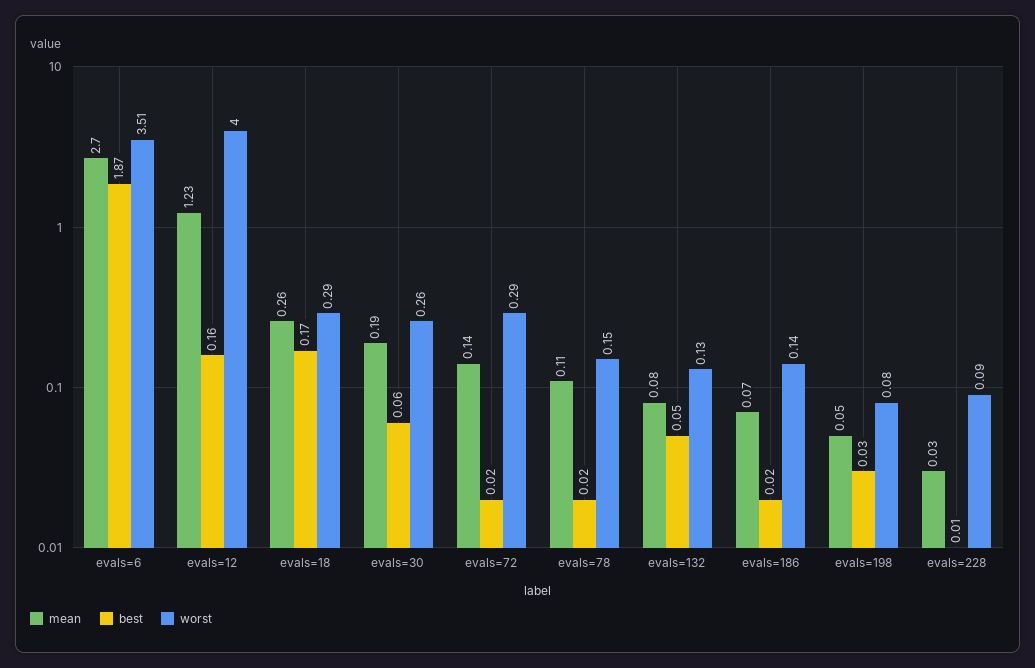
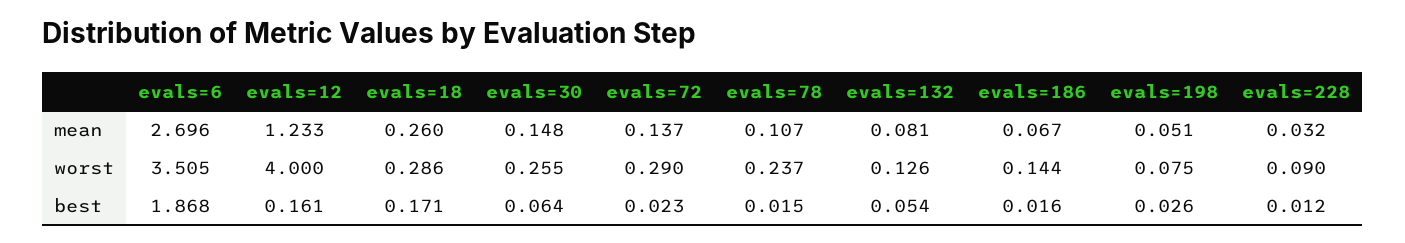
mean, evals=30: 0.19 -> 0.148
worst, evals=78: 0.15 -> 0.237

